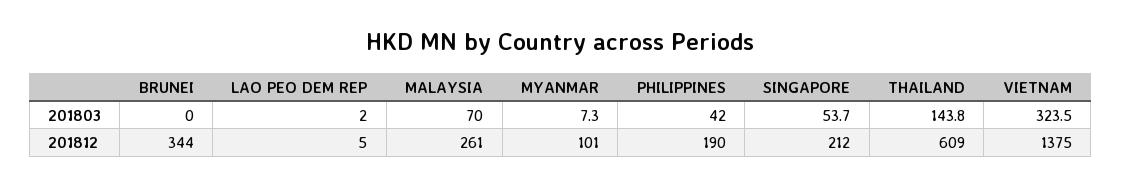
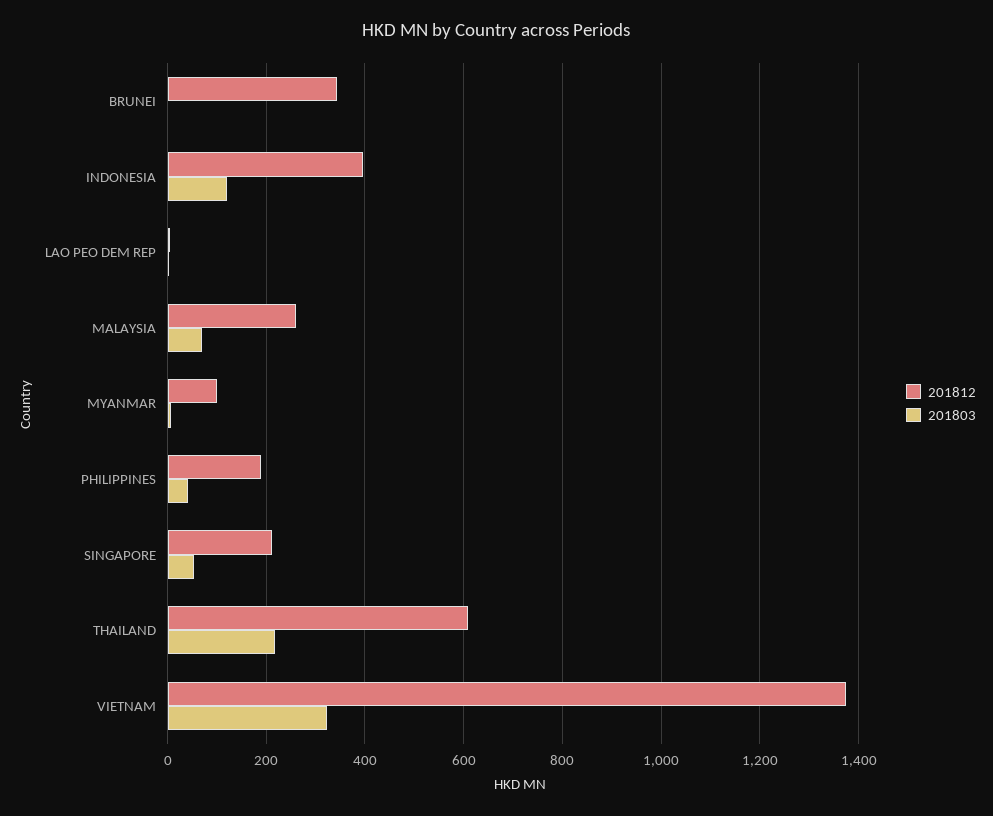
201803, THAILAND: 143.8 -> 220
201812, INDONESIA: none -> 400
201803, INDONESIA: none -> 120

